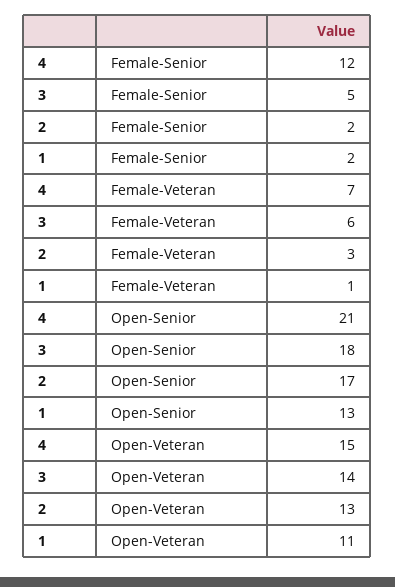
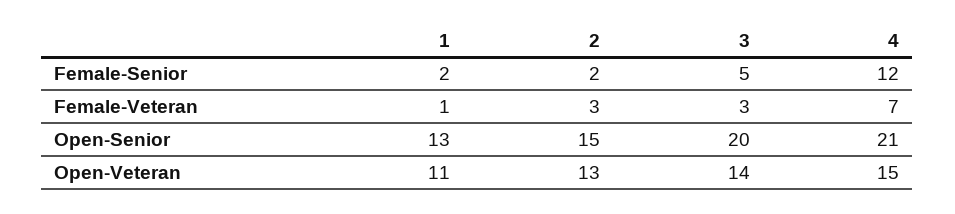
3, Female-Veteran: 6 -> 3
3, Open-Senior: 18 -> 20
2, Open-Senior: 17 -> 15

